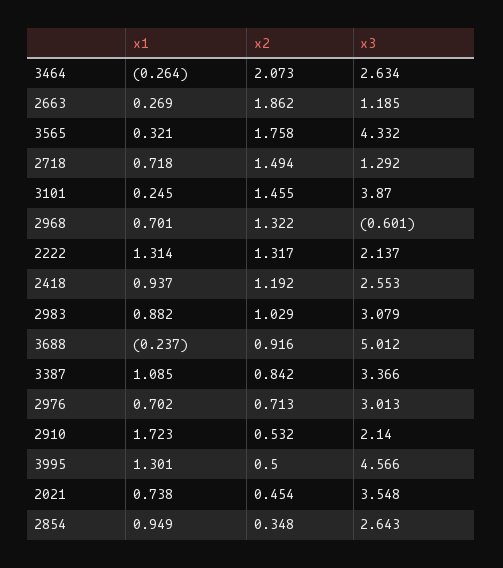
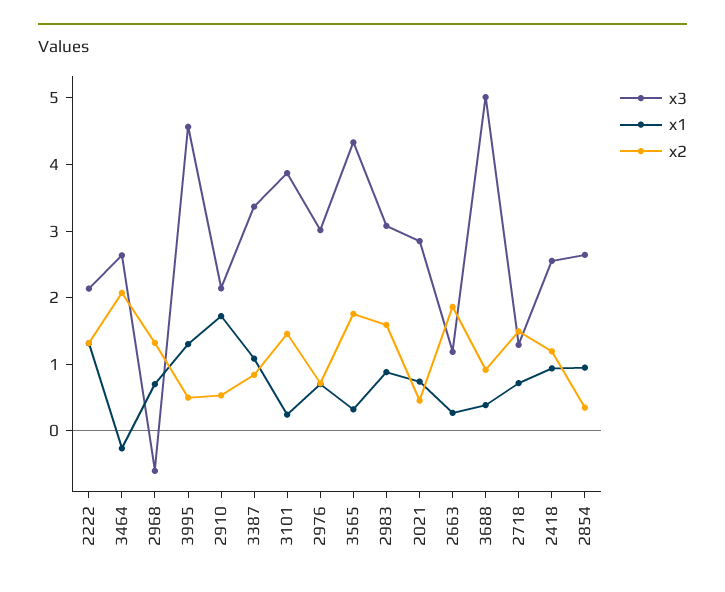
x2, 2983: 1.029 -> 1.6
x1, 3688: -0.237 -> 0.4
x3, 2021: 3.548 -> 2.8

